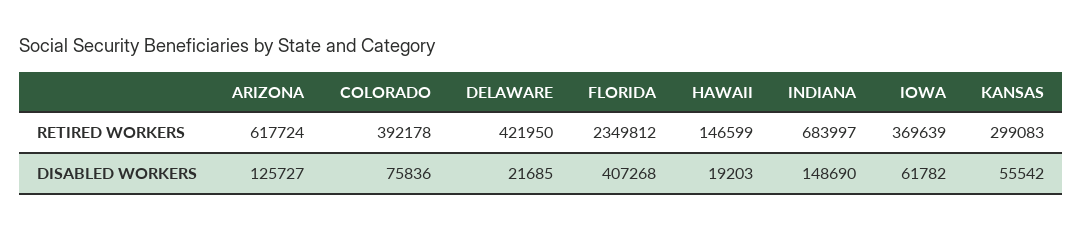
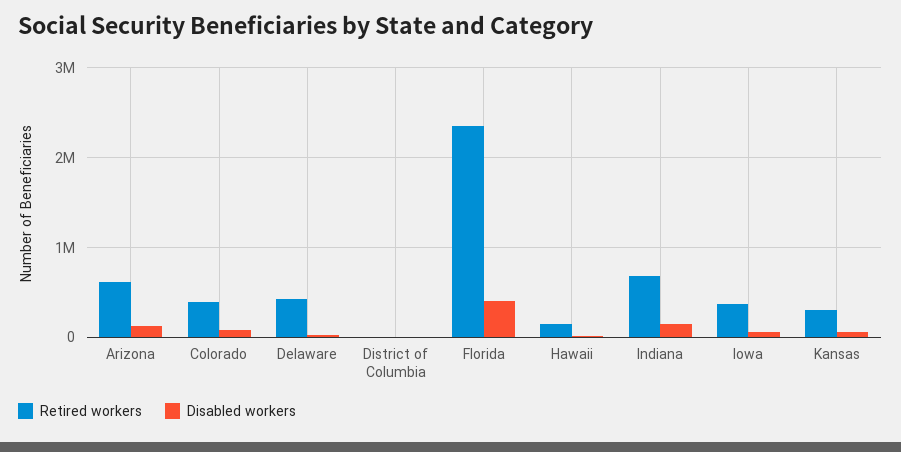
RETIRED WORKERS, District of Columbia: none -> 0
DISABLED WORKERS, District of Columbia: none -> 0

